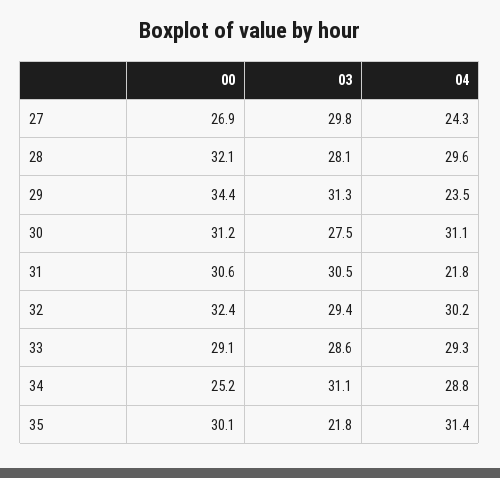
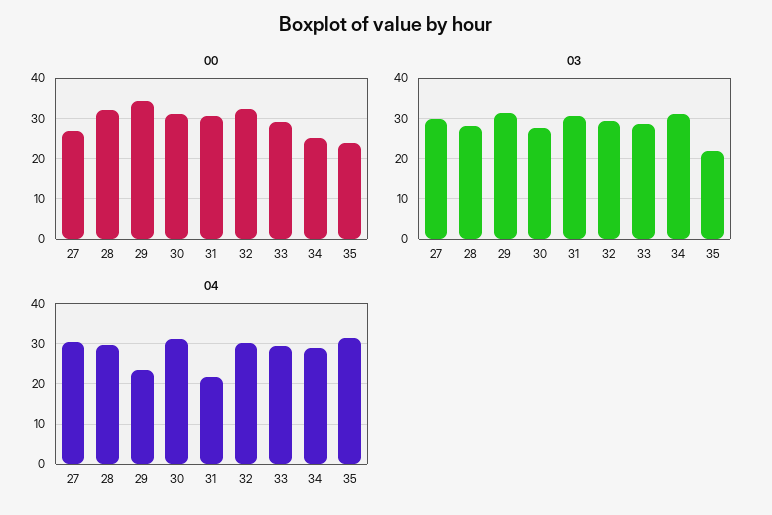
04, 27: 24.3 -> 30
00, 35: 30.1 -> 24

